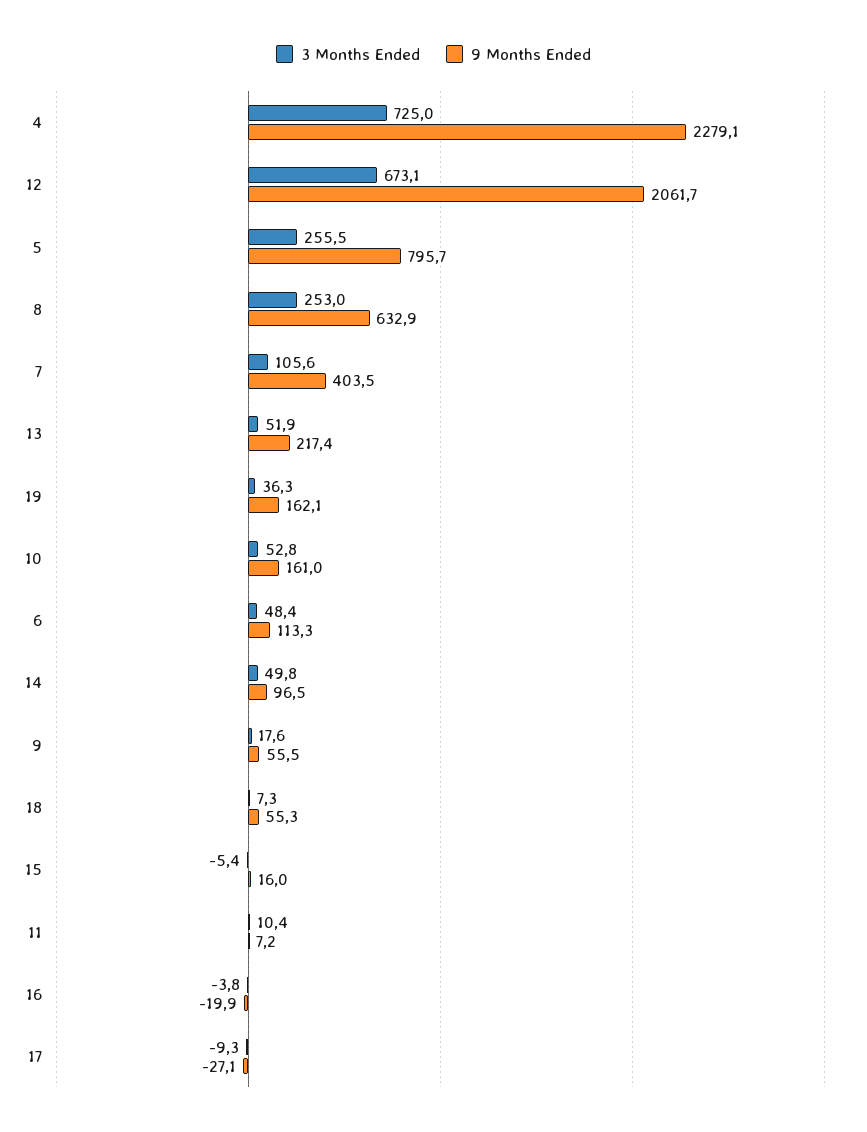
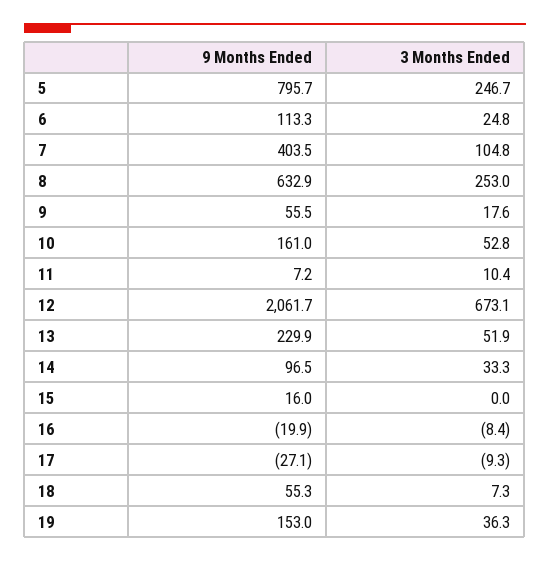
3 Months Ended, 4: 725 -> none
9 Months Ended, 4: 2279.1 -> none
3 Months Ended, 5: 255.5 -> 246.7
3 Months Ended, 7: 105.6 -> 104.8
9 Months Ended, 13: 217.4 -> 229.9
9 Months Ended, 19: 162.1 -> 153
3 Months Ended, 6: 48.4 -> 24.8
3 Months Ended, 14: 49.8 -> 33.3
3 Months Ended, 15: -5.4 -> 0
3 Months Ended, 16: -3.8 -> -8.4

